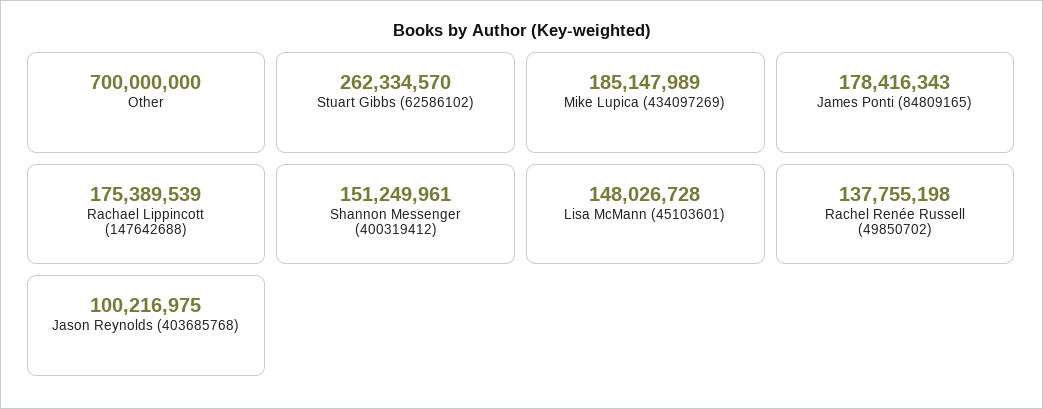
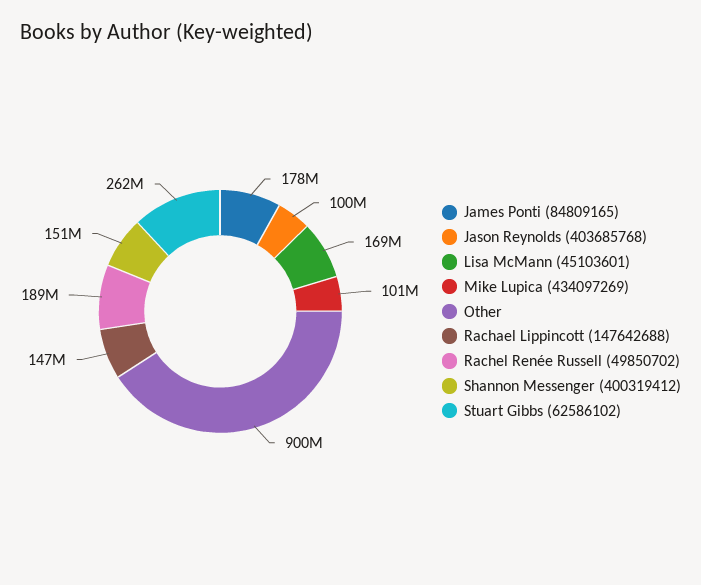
Other: 700000000 -> 900000000
Mike Lupica (434097269): 185147989 -> 101000000
Rachael Lippincott (147642688): 175389539 -> 147000000
Lisa McMann (45103601): 148026728 -> 169000000
Rachel Renée Russell (49850702): 137755198 -> 189000000

